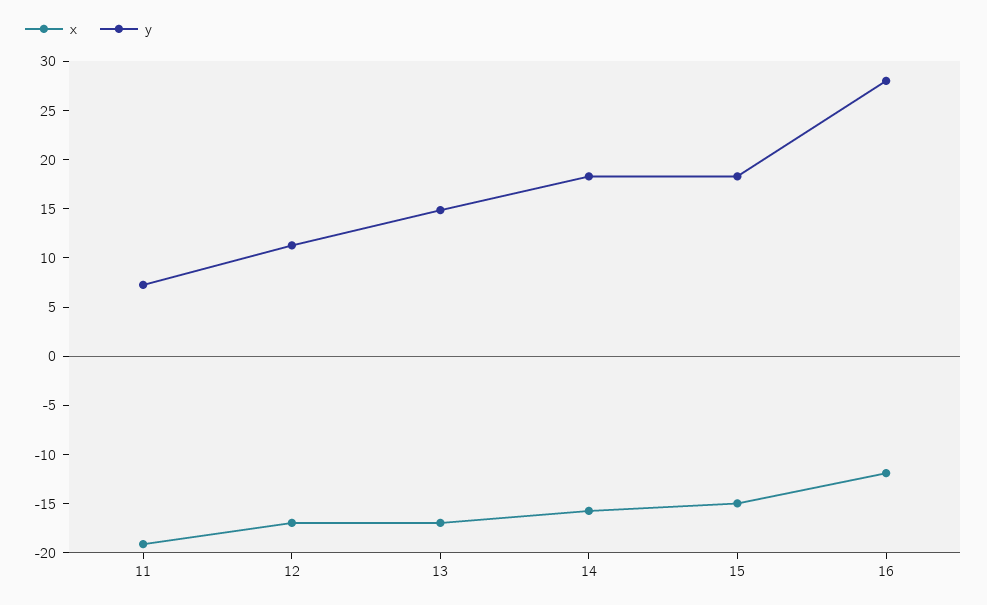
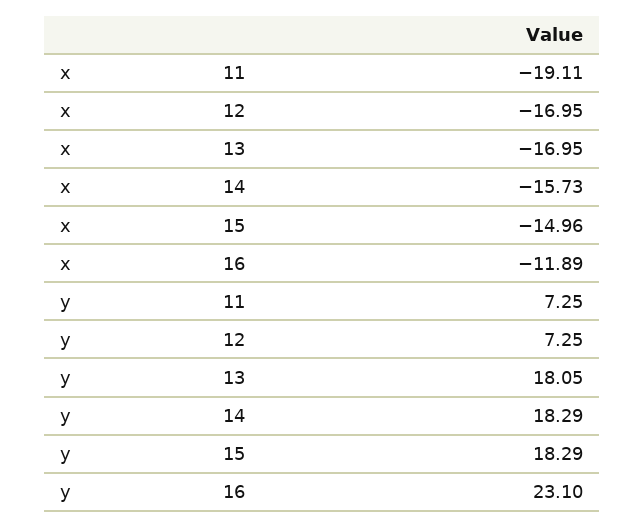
y, 12: 11 -> 7.25
y, 13: 15 -> 18.05
y, 16: 28 -> 23.1

